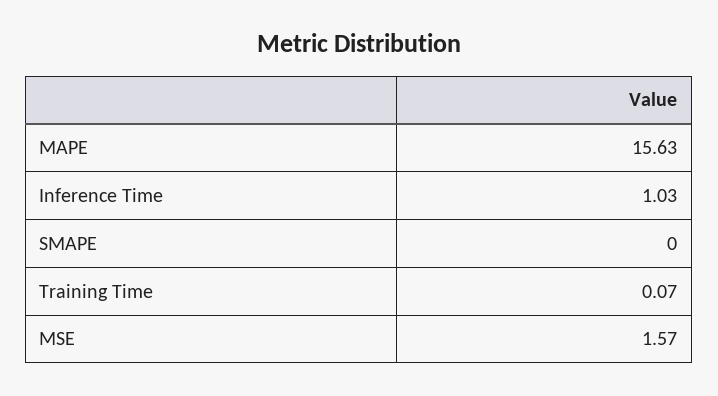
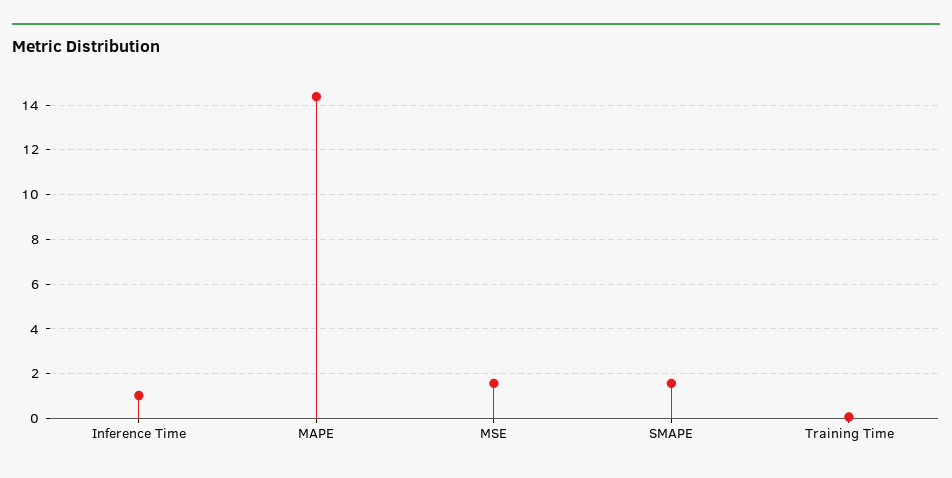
MAPE: 15.63 -> 14.5
SMAPE: 0 -> 1.5

